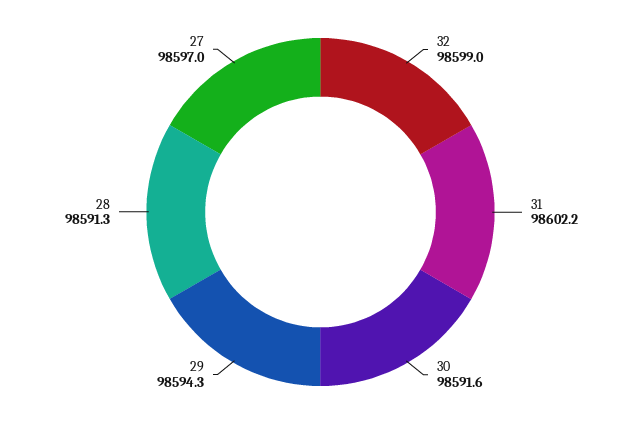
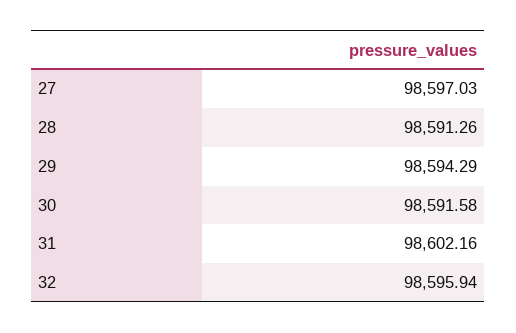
32: 98599 -> 98595.94

